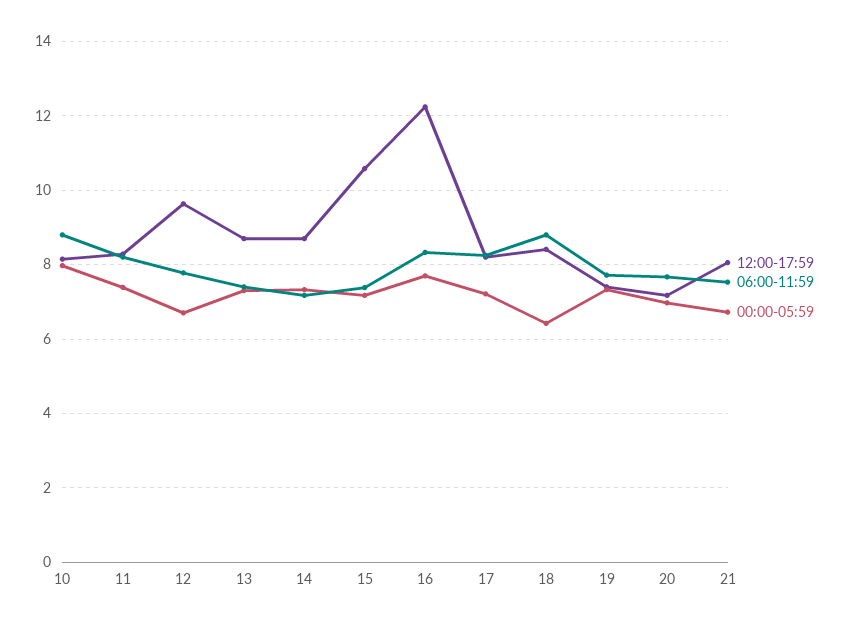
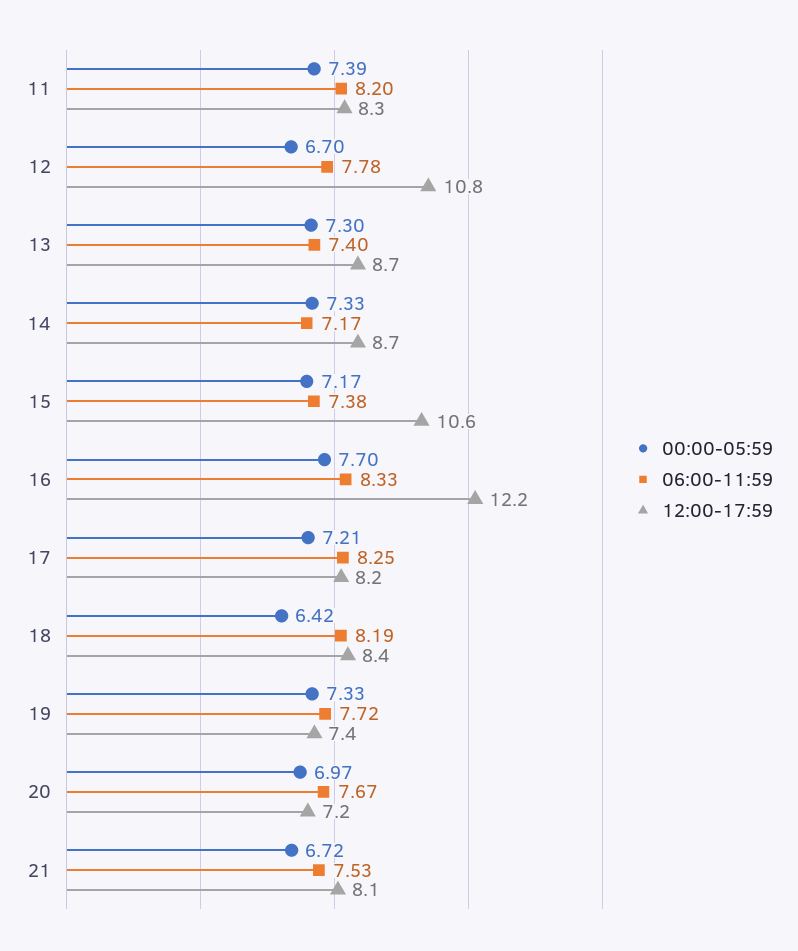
12:00-17:59, 10: 8.2 -> none
06:00-11:59, 10: 8.8 -> none
00:00-05:59, 10: 8 -> none
12:00-17:59, 12: 9.6 -> 10.8
06:00-11:59, 18: 8.8 -> 8.19

